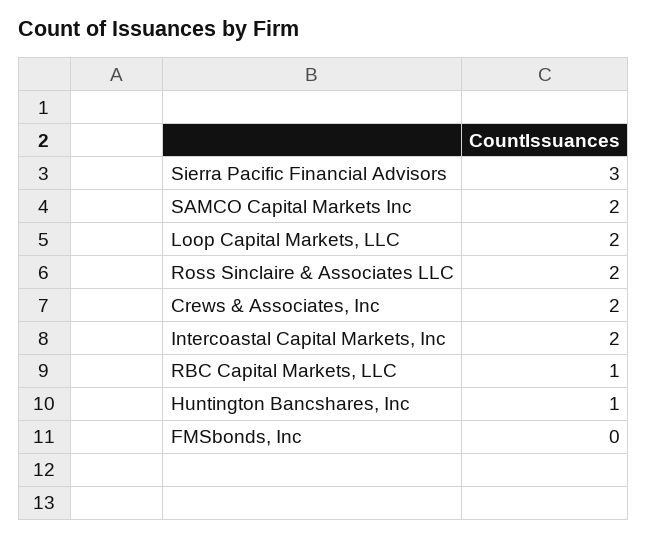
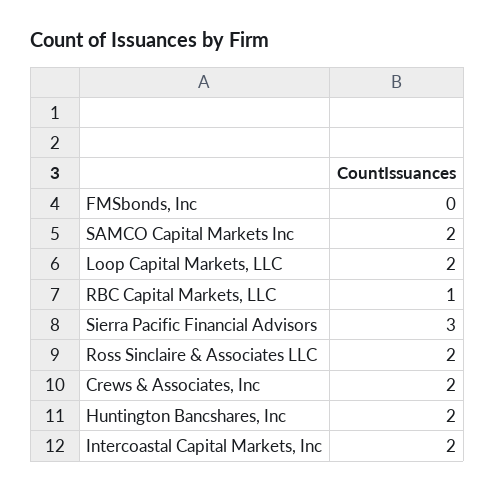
Huntington Bancshares, Inc: 1 -> 2

